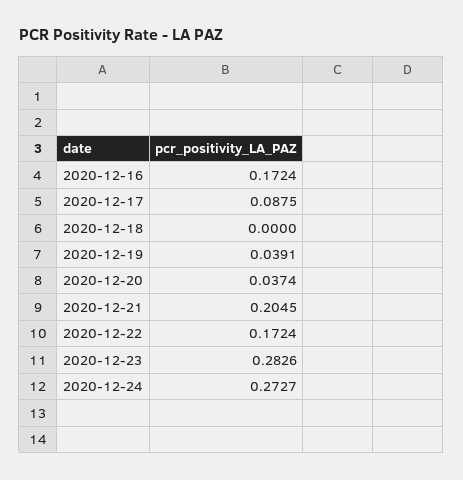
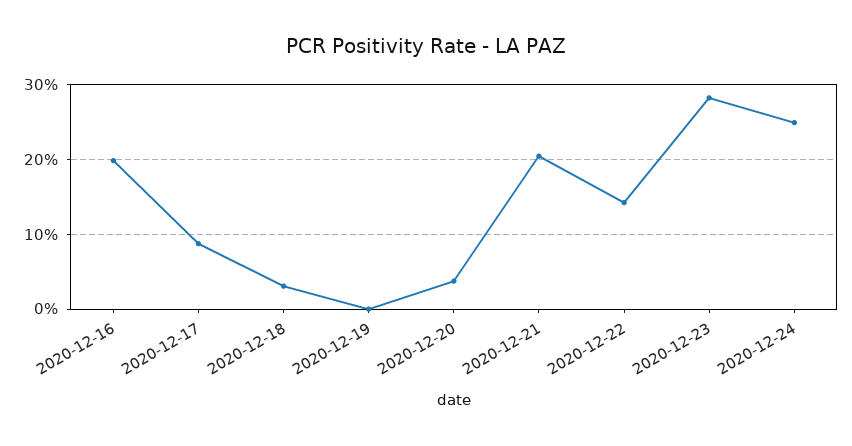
2020-12-16: 0.1724 -> 0.2
2020-12-18: 0 -> 0.03
2020-12-19: 0.0391 -> 0
2020-12-22: 0.1724 -> 0.14
2020-12-24: 0.2727 -> 0.25

